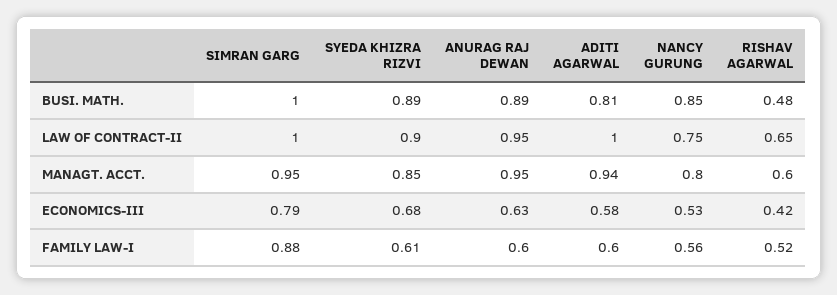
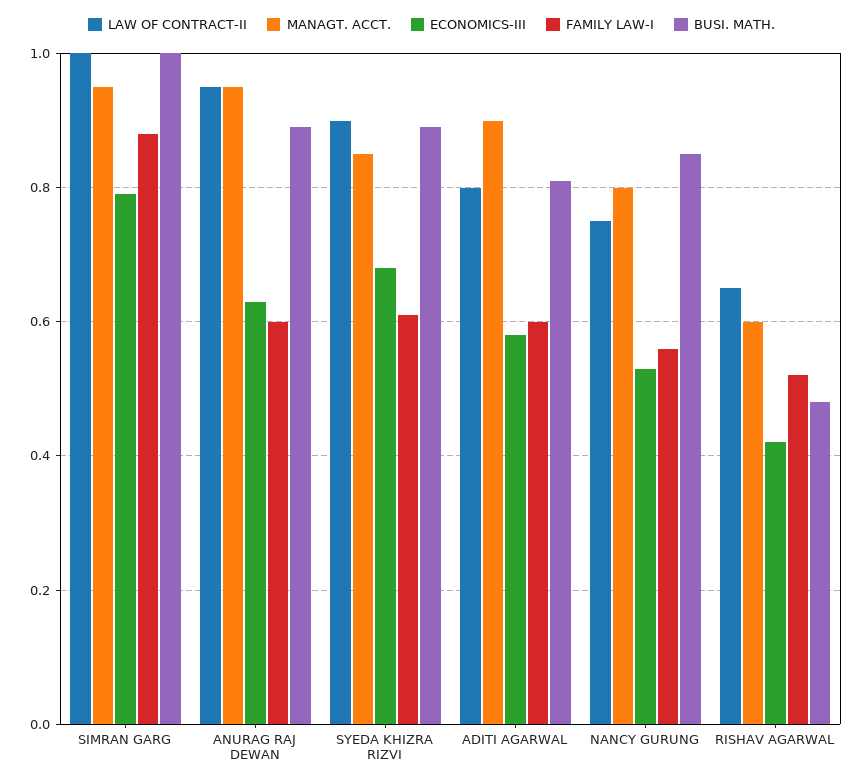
LAW OF CONTRACT-II, ADITI AGARWAL: 1 -> 0.8
MANAGT. ACCT., ADITI AGARWAL: 0.94 -> 0.9

